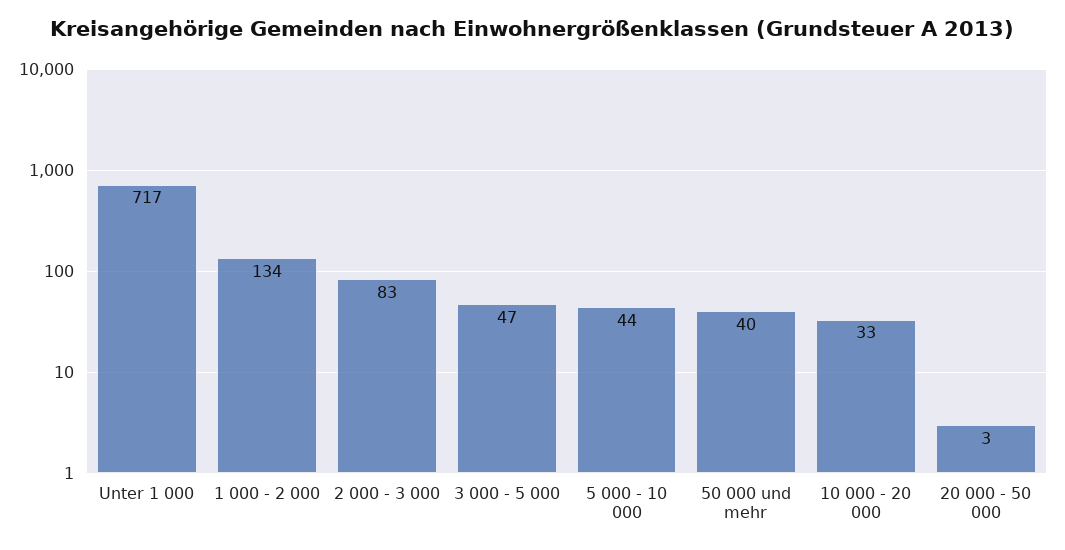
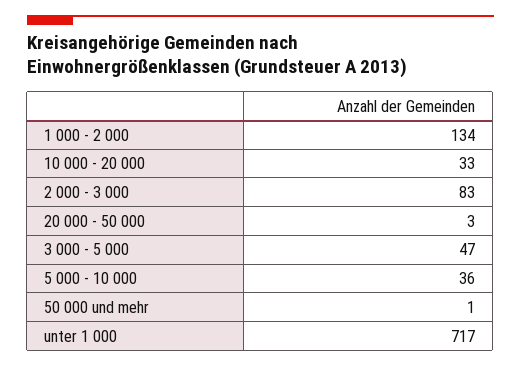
5 000 - 10 000: 44 -> 36
50 000 und mehr: 40 -> 1

